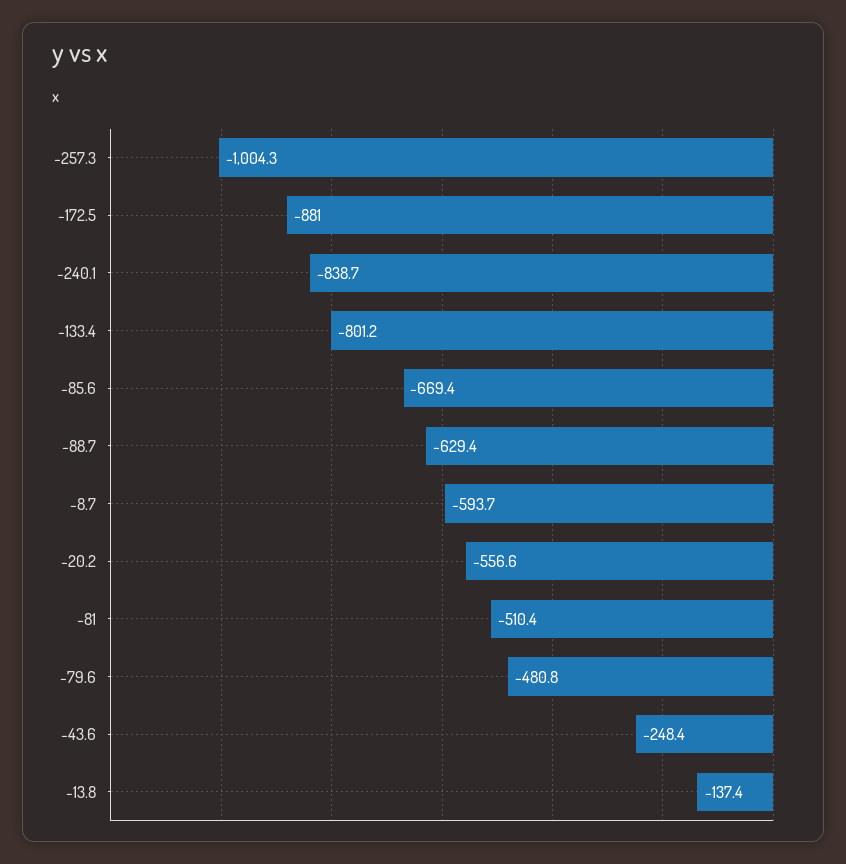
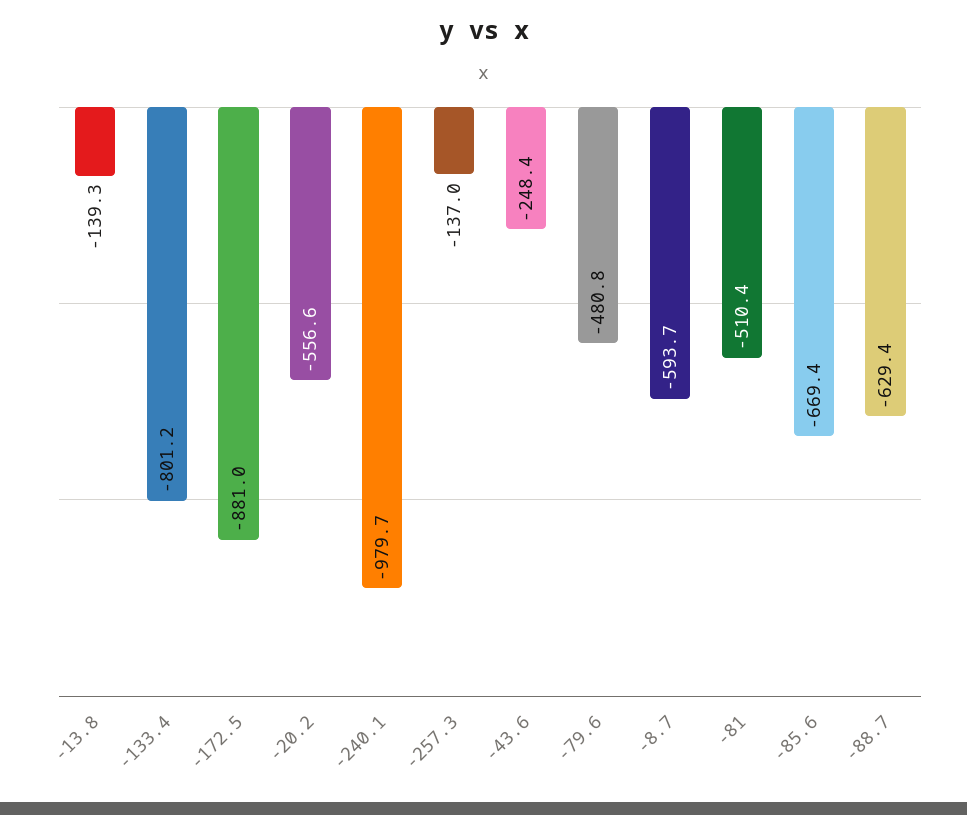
-257.3: -1004.3 -> -137
-240.1: -838.7 -> -979.7
-13.8: -137.4 -> -139.3

